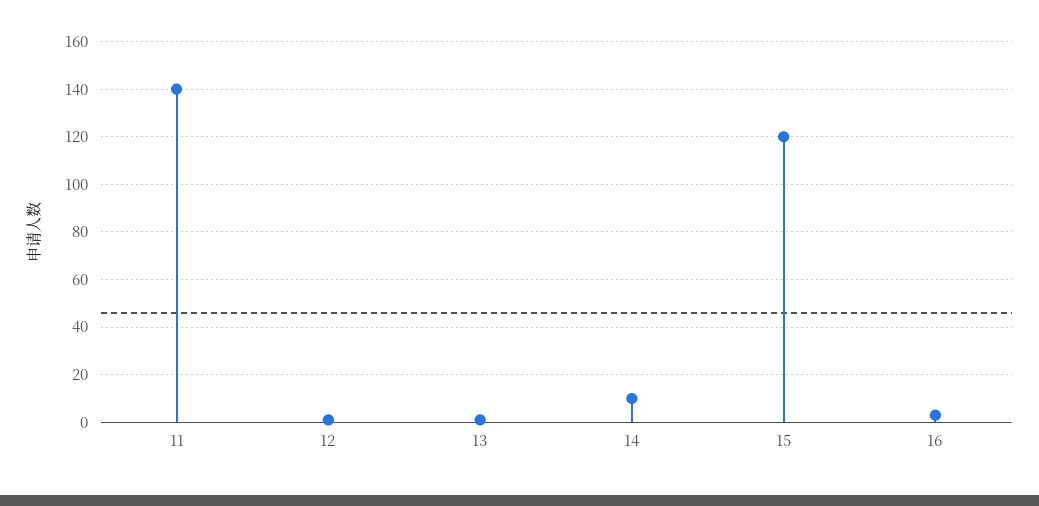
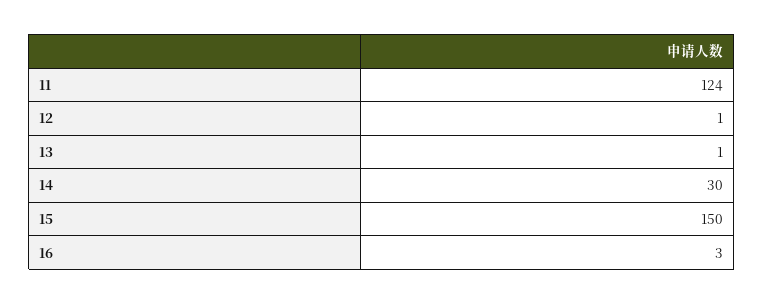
11: 140 -> 124
14: 10 -> 30
15: 120 -> 150

